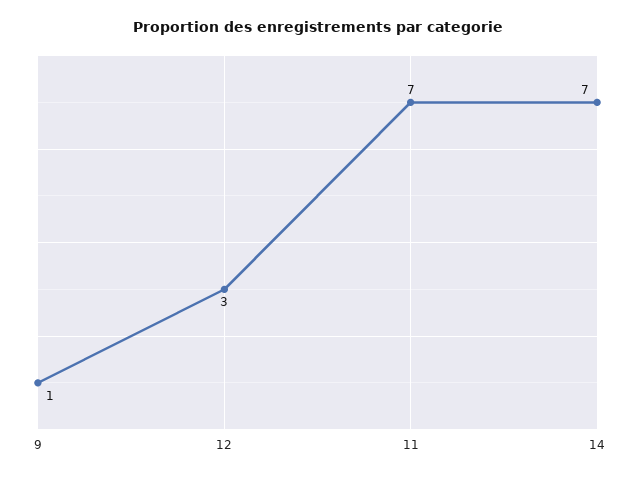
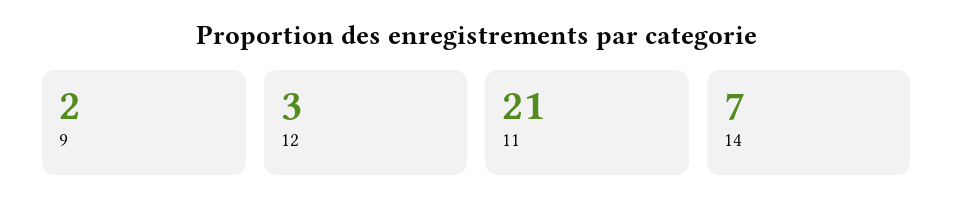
9: 1 -> 2
11: 7 -> 21

